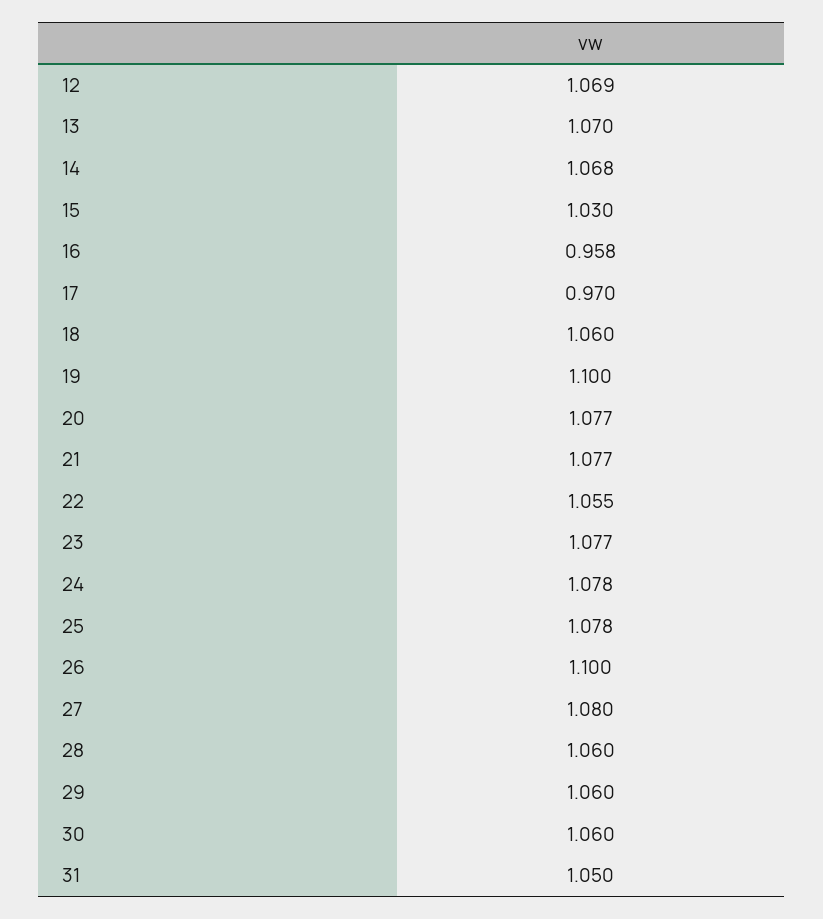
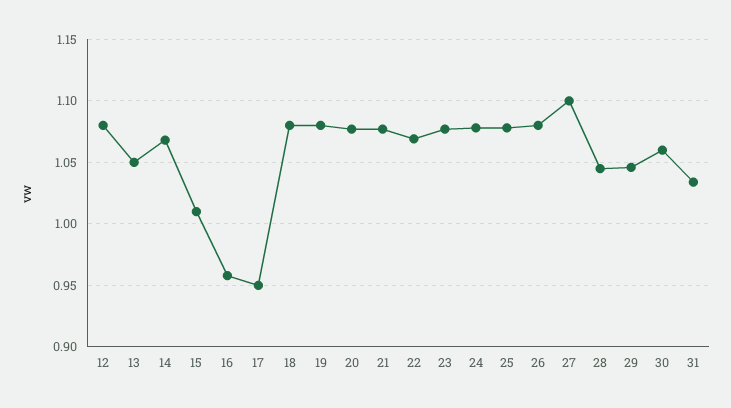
12: 1.069 -> 1.08
13: 1.07 -> 1.05
15: 1.03 -> 1.01
17: 0.97 -> 0.95
18: 1.06 -> 1.08
19: 1.1 -> 1.08
22: 1.055 -> 1.07
26: 1.1 -> 1.08
27: 1.08 -> 1.1
28: 1.06 -> 1.045
29: 1.06 -> 1.045
31: 1.05 -> 1.035

